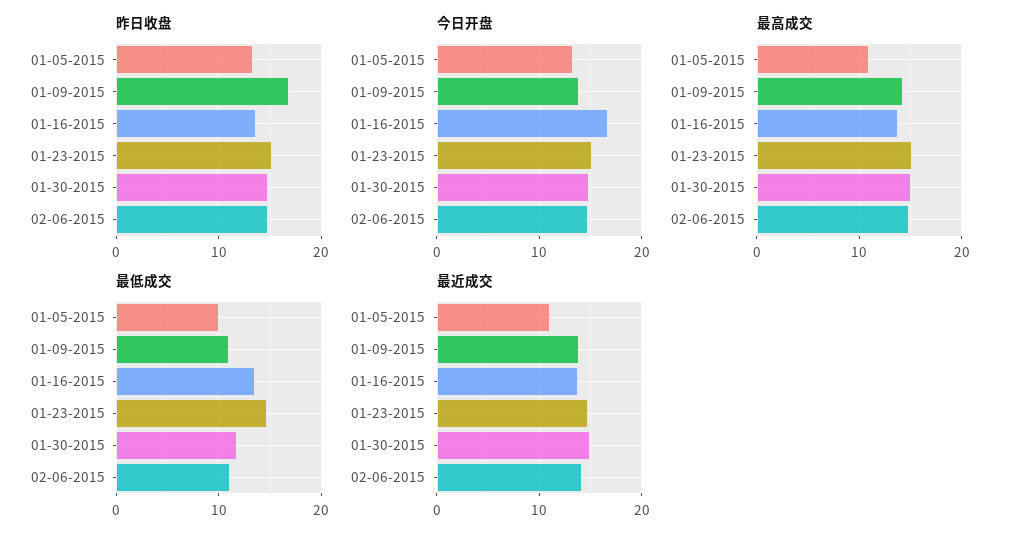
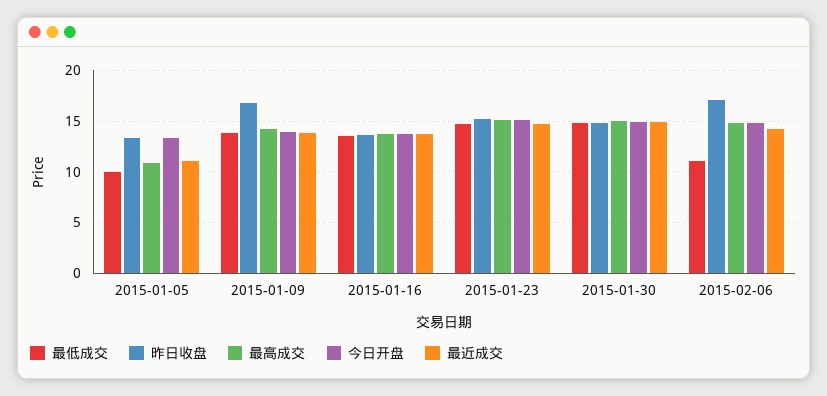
昨日收盘, 02-06-2015: 15 -> 17
今日开盘, 01-16-2015: 17 -> 14
最低成交, 01-09-2015: 11 -> 14
最低成交, 01-30-2015: 12 -> 15

